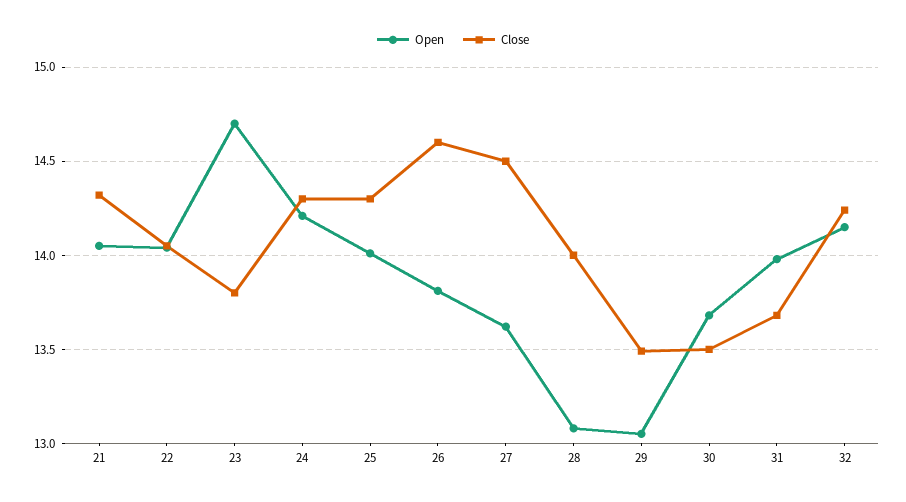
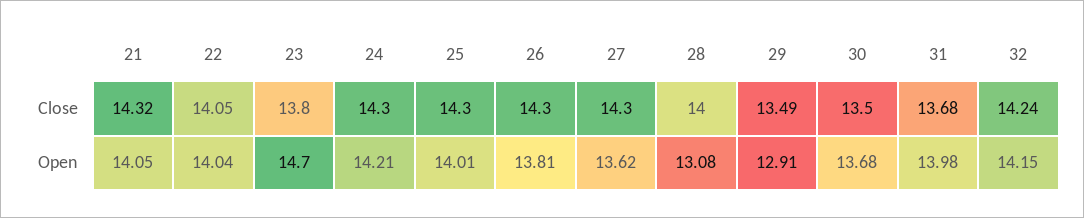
Close, 26: 14.6 -> 14.3
Close, 27: 14.5 -> 14.3
Open, 29: 13.05 -> 12.91

